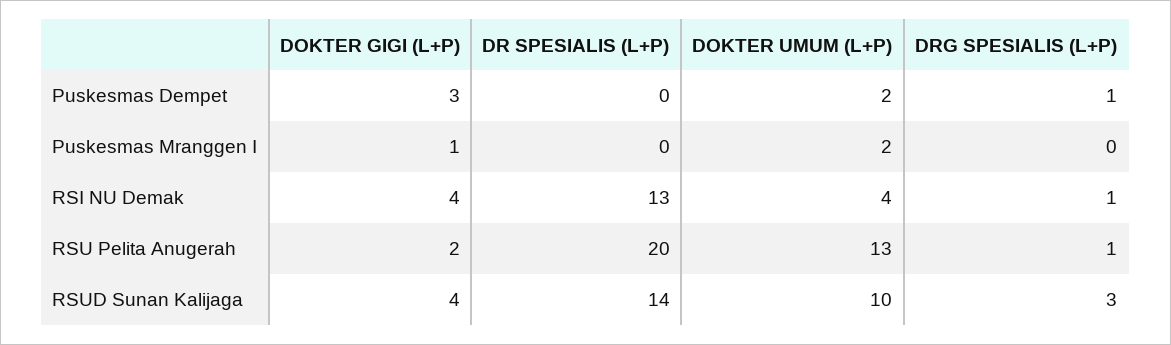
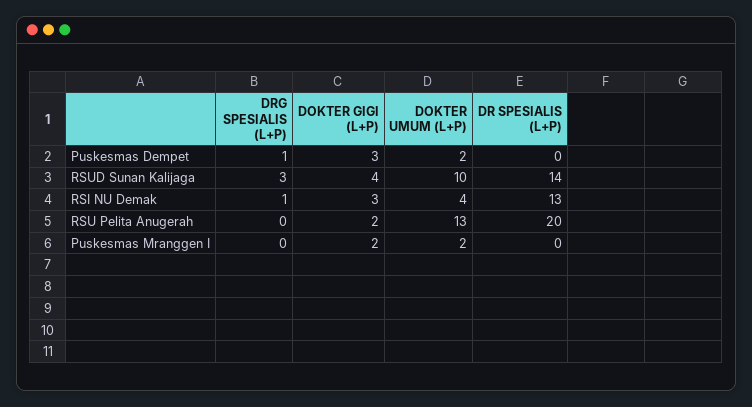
DOKTER GIGI (L+P), Puskesmas Mranggen I: 1 -> 2
DOKTER GIGI (L+P), RSI NU Demak: 4 -> 3
DRG SPESIALIS (L+P), RSU Pelita Anugerah: 1 -> 0

